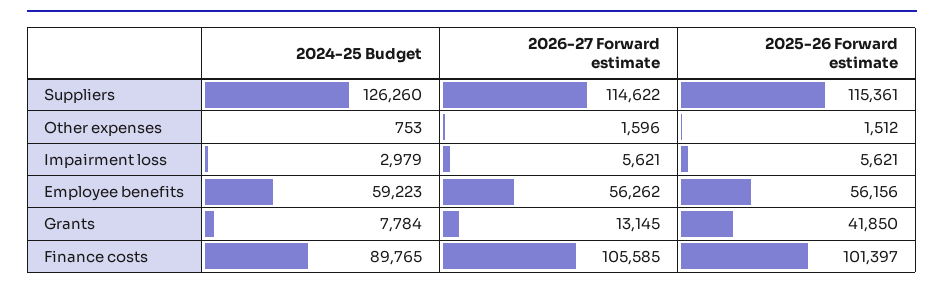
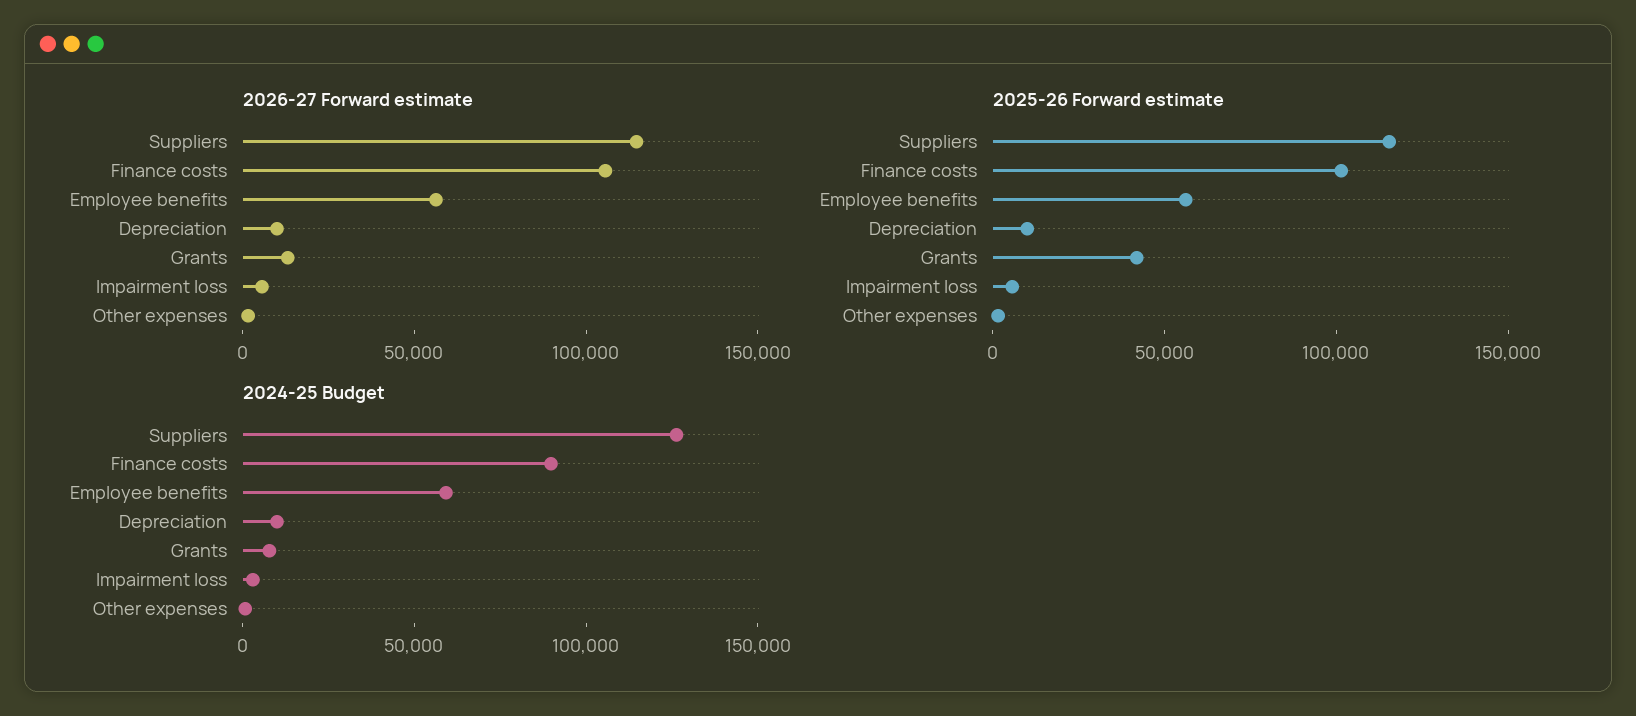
2026-27 Forward estimate, Depreciation: none -> 10000
2025-26 Forward estimate, Depreciation: none -> 10000
2024-25 Budget, Depreciation: none -> 10000

